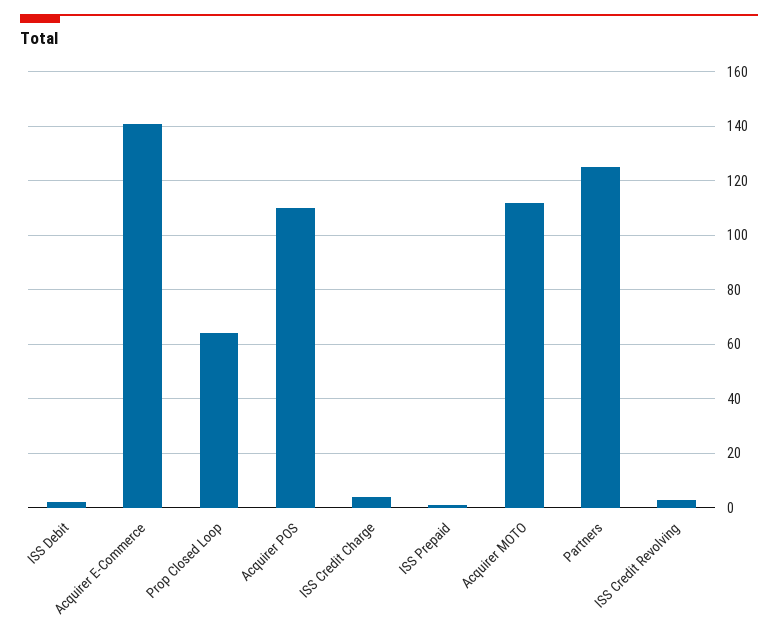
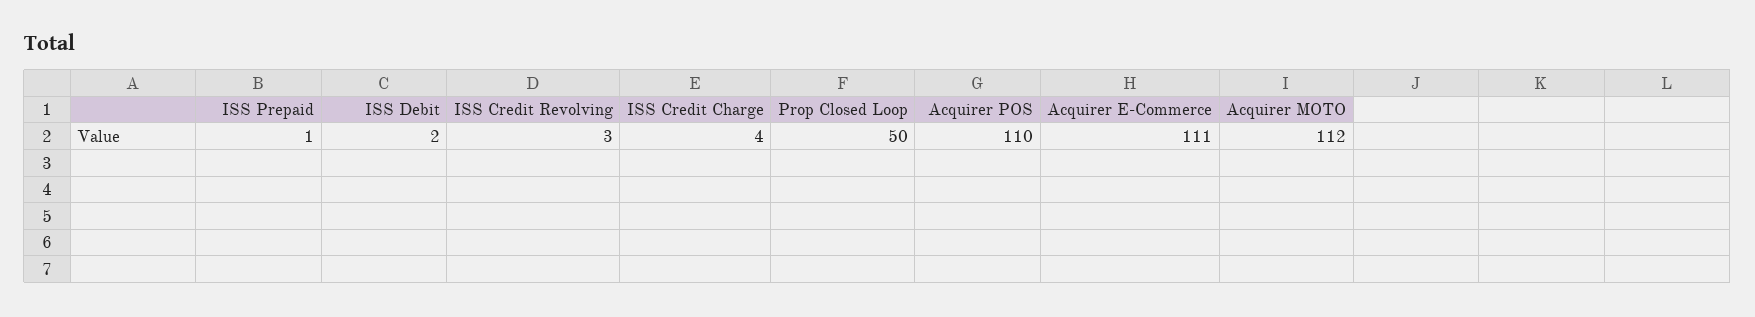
Acquirer E-Commerce: 140 -> 111
Prop Closed Loop: 65 -> 50
Partners: 125 -> none

